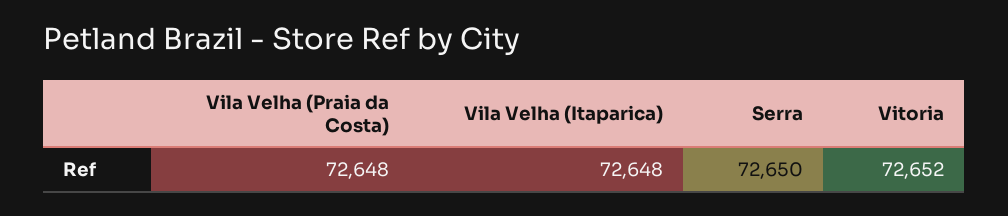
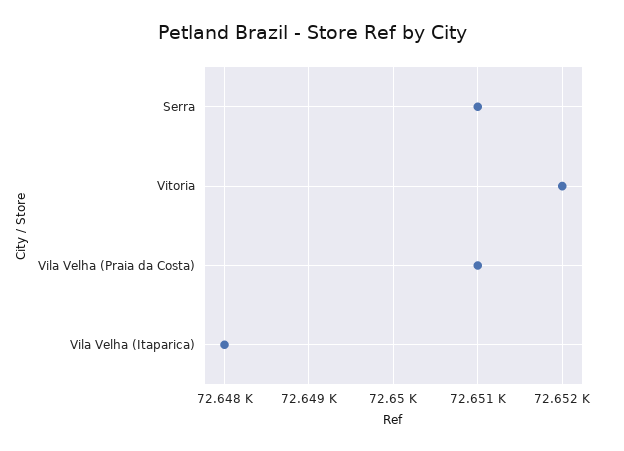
Vila Velha (Praia da Costa): 72648 -> 72651
Serra: 72650 -> 72651

